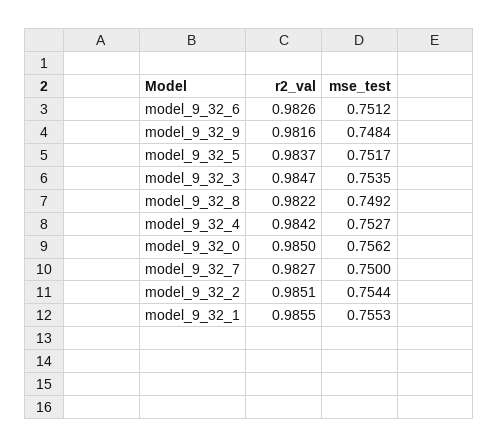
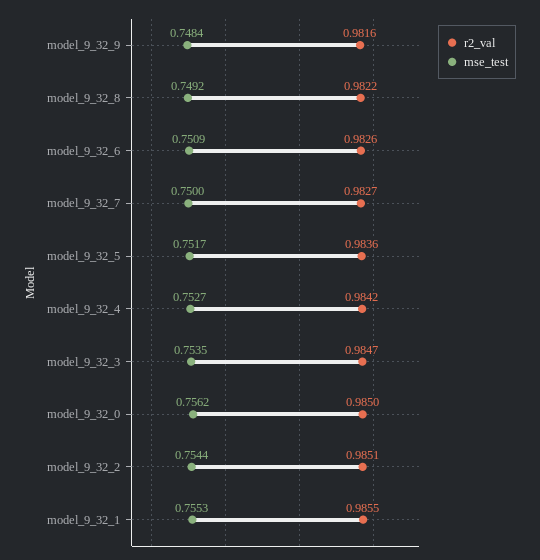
mse_test, model_9_32_6: 0.7512 -> 0.7509
r2_val, model_9_32_5: 0.9837 -> 0.9836

